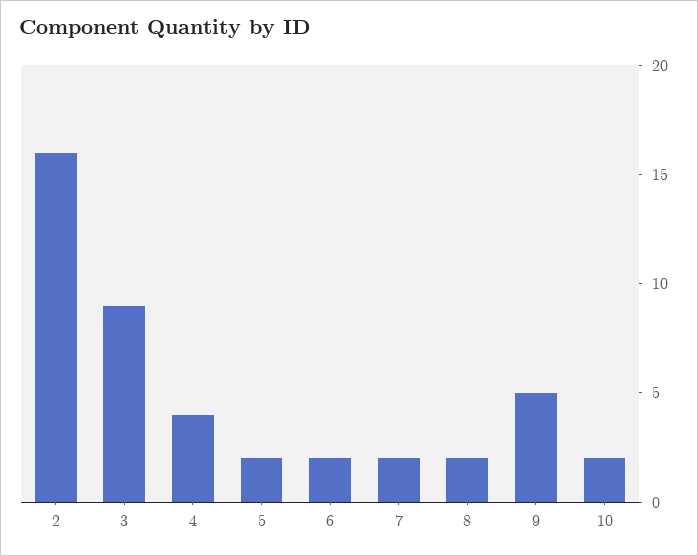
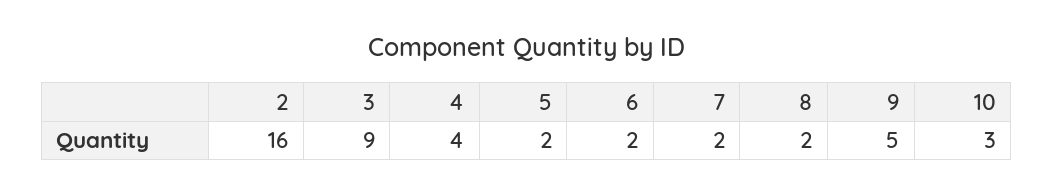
10: 2 -> 3

